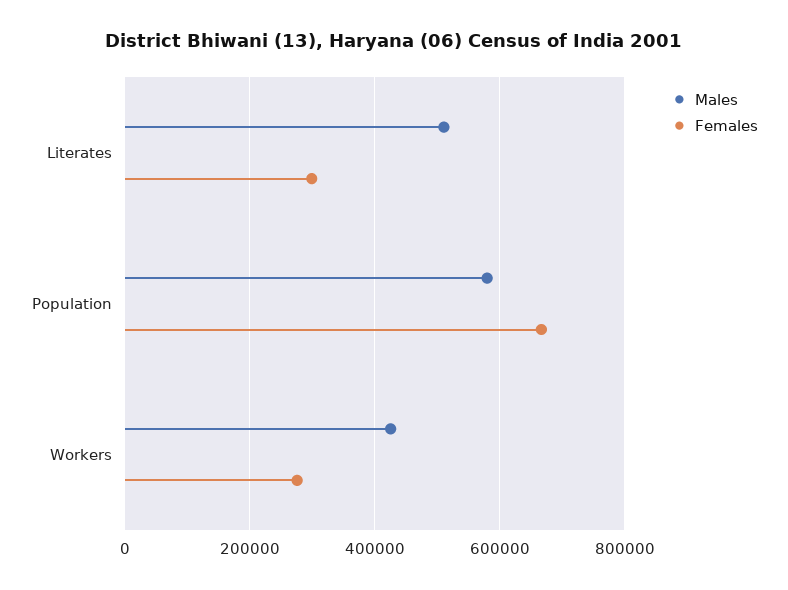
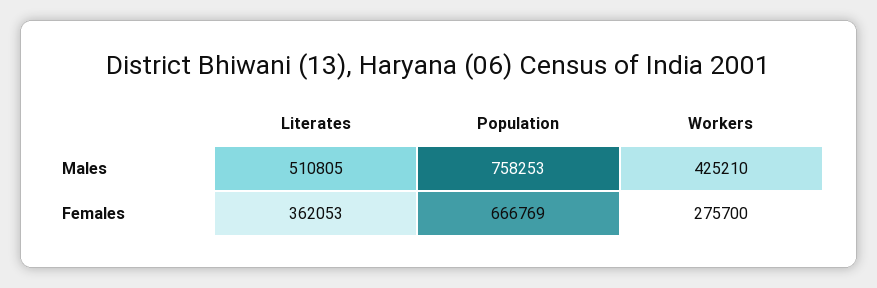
Females, Literates: 300000 -> 362053
Males, Population: 580000 -> 758253

